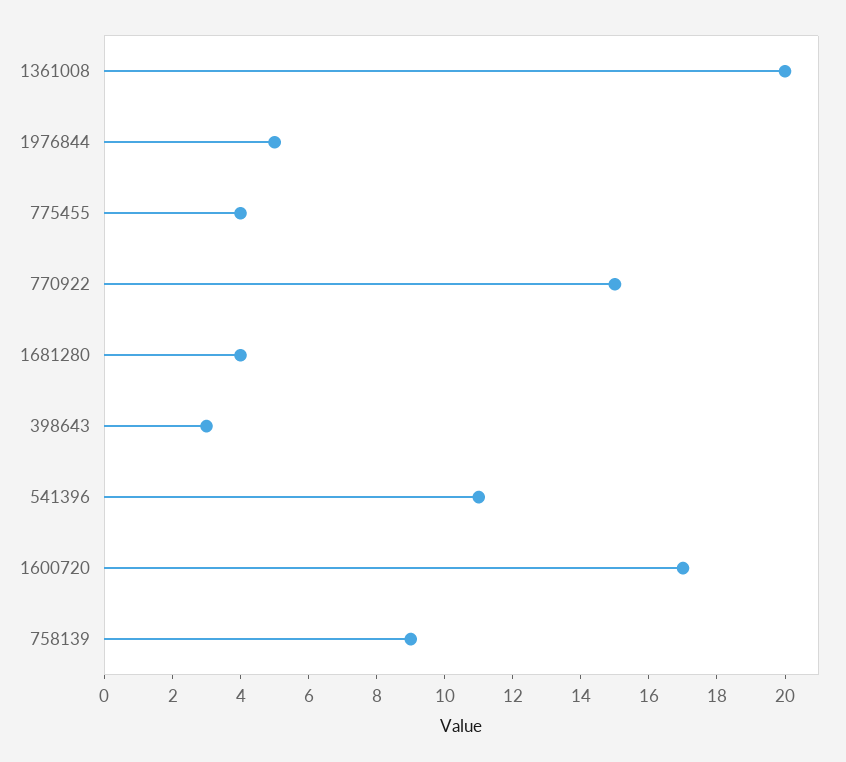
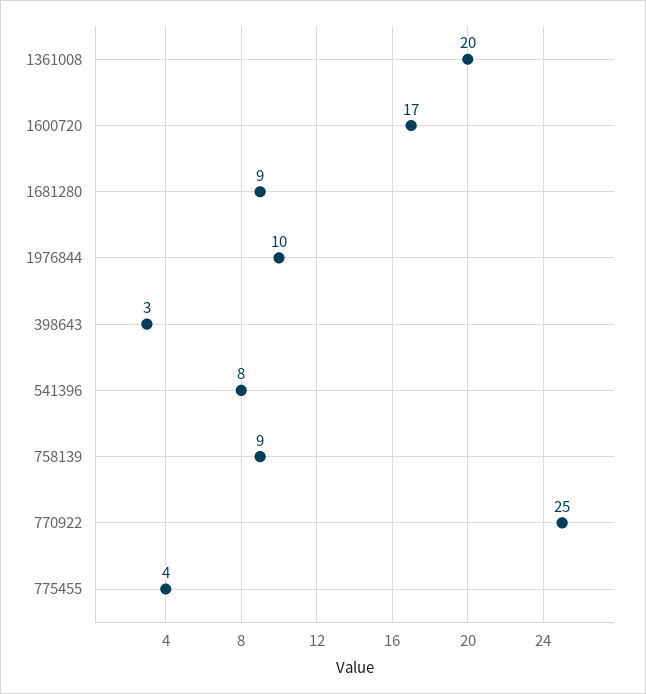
1976844: 5 -> 10
770922: 15 -> 25
1681280: 4 -> 9
541396: 11 -> 8

